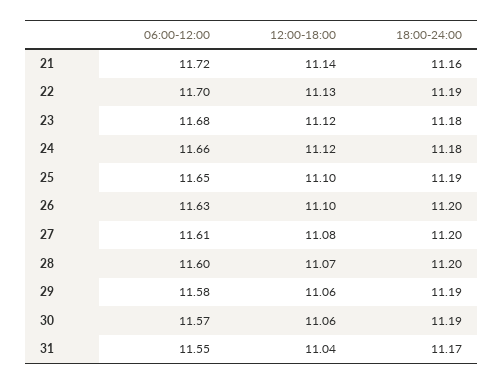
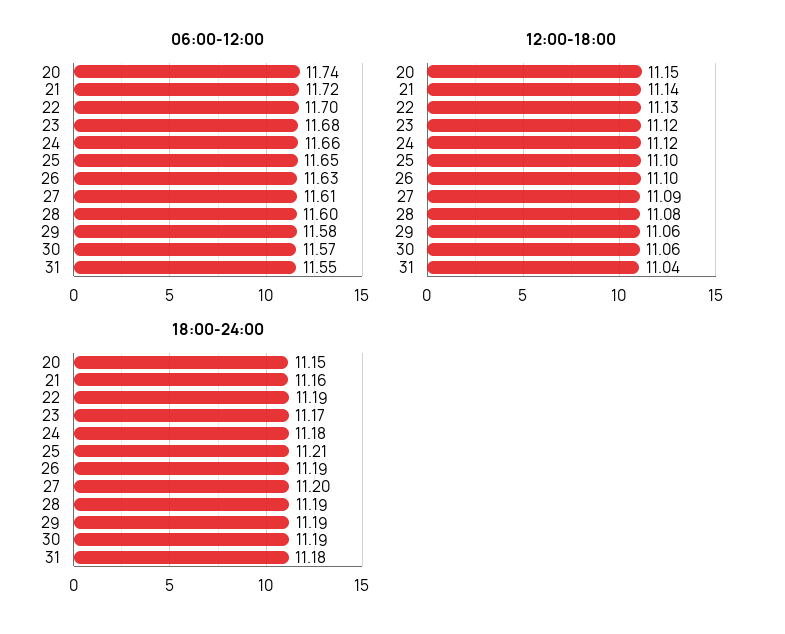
18:00-24:00, 23: 11.18 -> 11.17
18:00-24:00, 25: 11.19 -> 11.21
18:00-24:00, 26: 11.2 -> 11.19
12:00-18:00, 27: 11.08 -> 11.09
12:00-18:00, 28: 11.07 -> 11.08
18:00-24:00, 28: 11.2 -> 11.19
18:00-24:00, 31: 11.17 -> 11.18
06:00-12:00, 20: none -> 11.74
12:00-18:00, 20: none -> 11.15
18:00-24:00, 20: none -> 11.15

